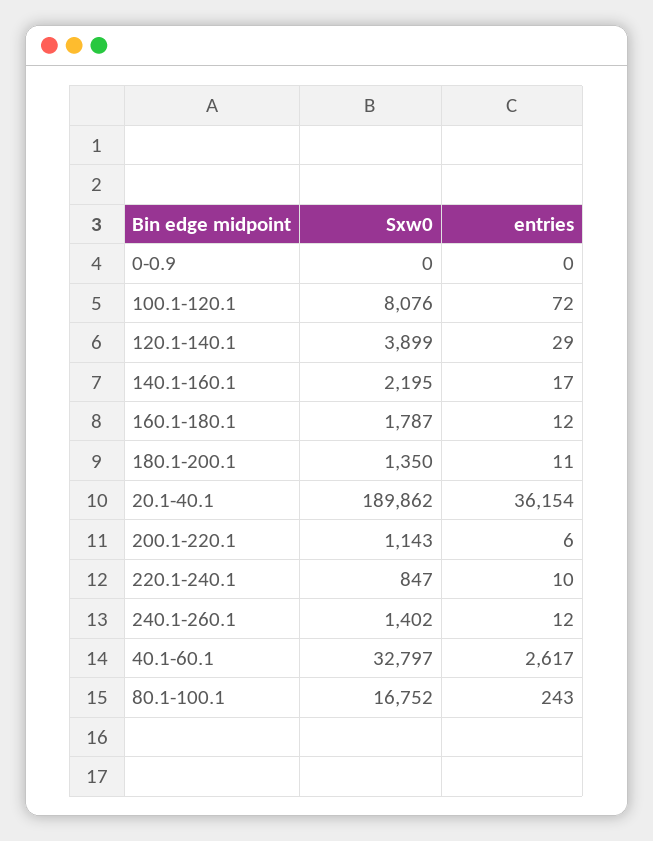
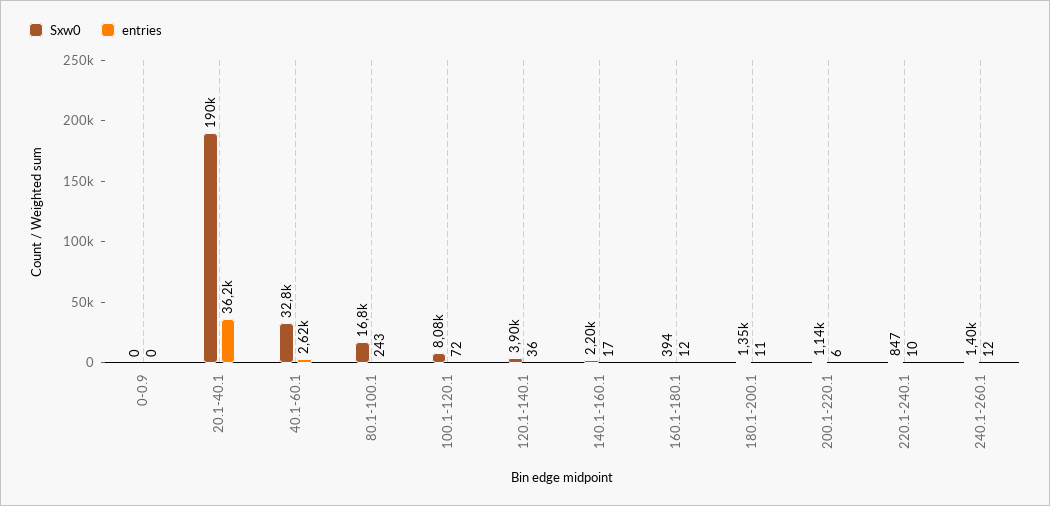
entries, 120.1-140.1: 29 -> 36
Sxw0, 160.1-180.1: 1787 -> 394

